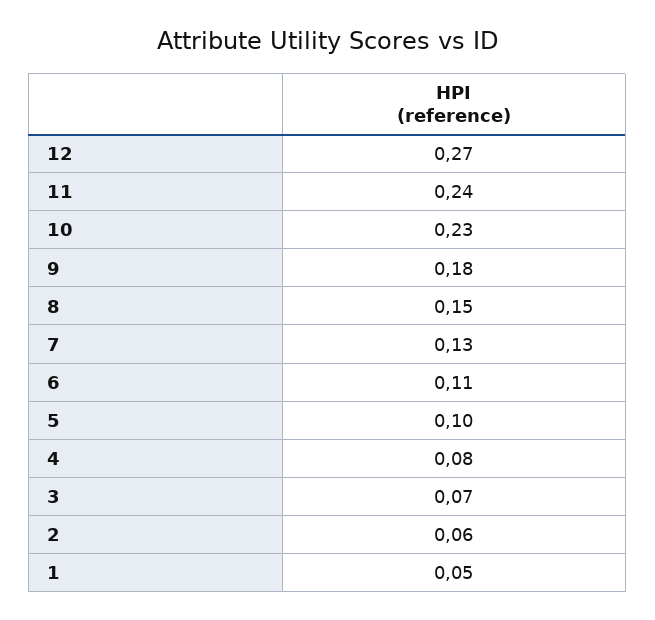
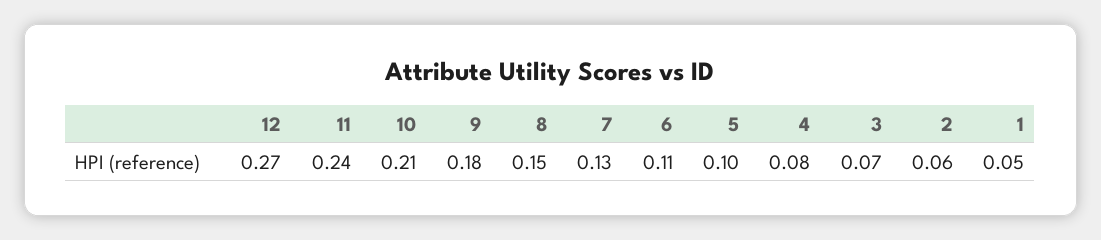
10: 0.23 -> 0.21

